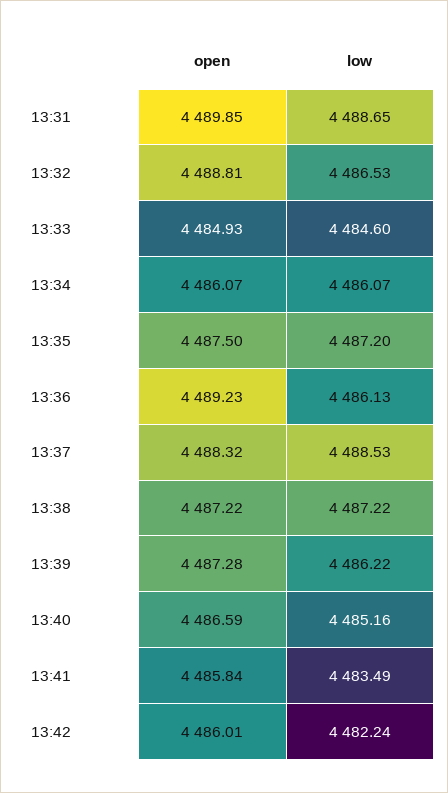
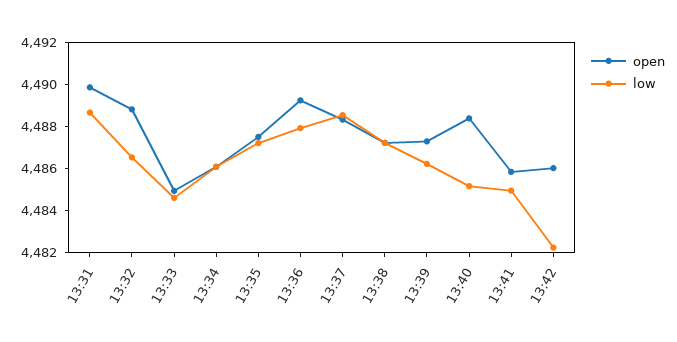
low, 13:36: 4486.13 -> 4488
open, 13:40: 4486.59 -> 4488.5
low, 13:41: 4483.49 -> 4485

